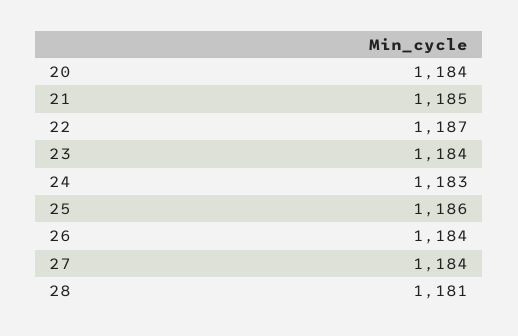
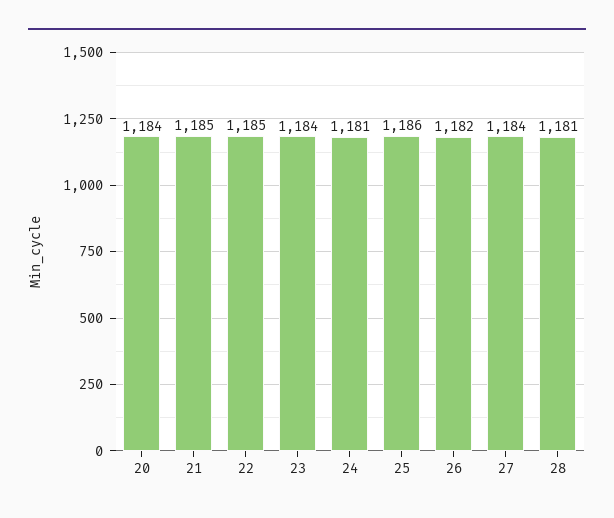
22: 1187 -> 1185
24: 1183 -> 1181
26: 1184 -> 1182

